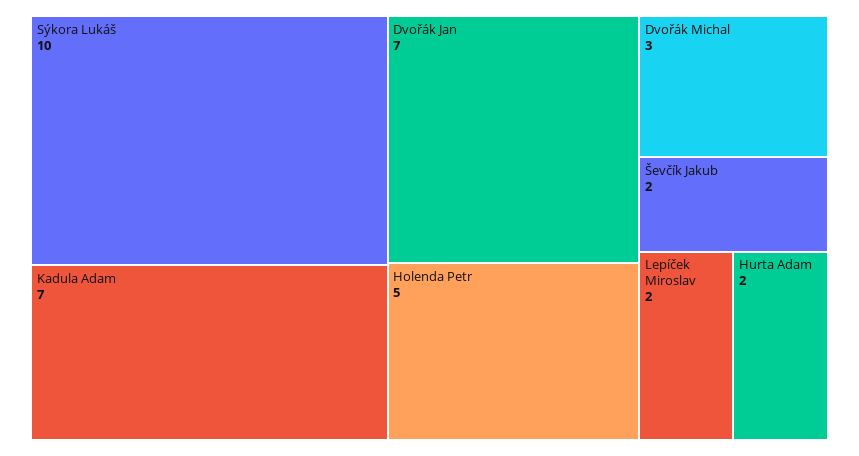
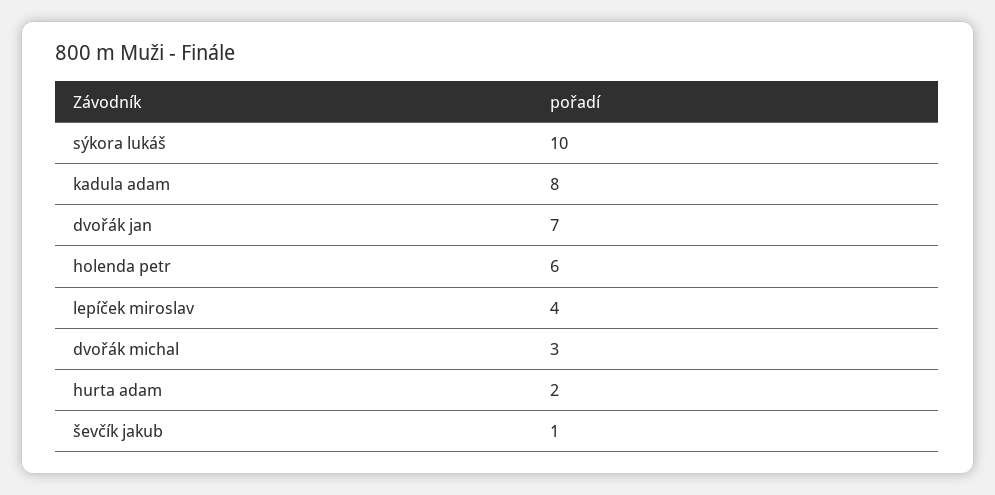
Kadula Adam: 7 -> 8
Holenda Petr: 5 -> 6
Ševčík Jakub: 2 -> 1
Lepíček Miroslav: 2 -> 4

